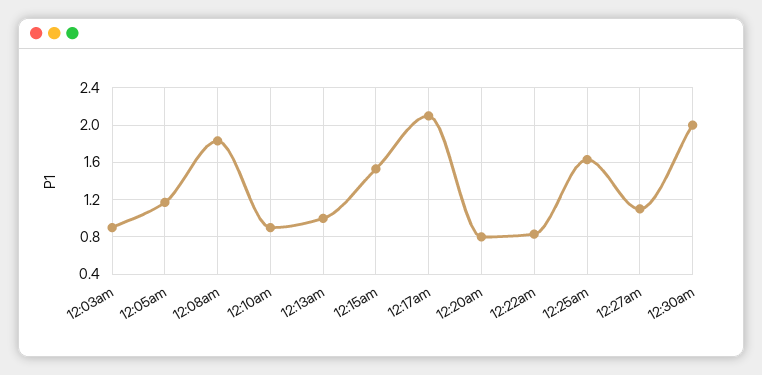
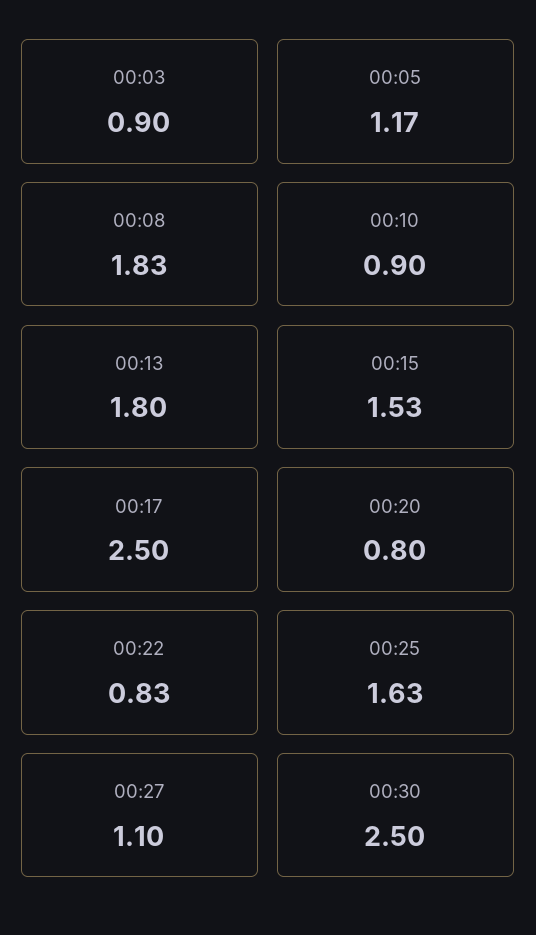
12:13am: 1 -> 1.8
12:17am: 2.1 -> 2.5
12:30am: 2 -> 2.5

